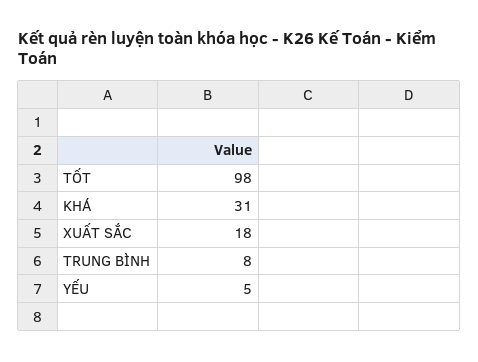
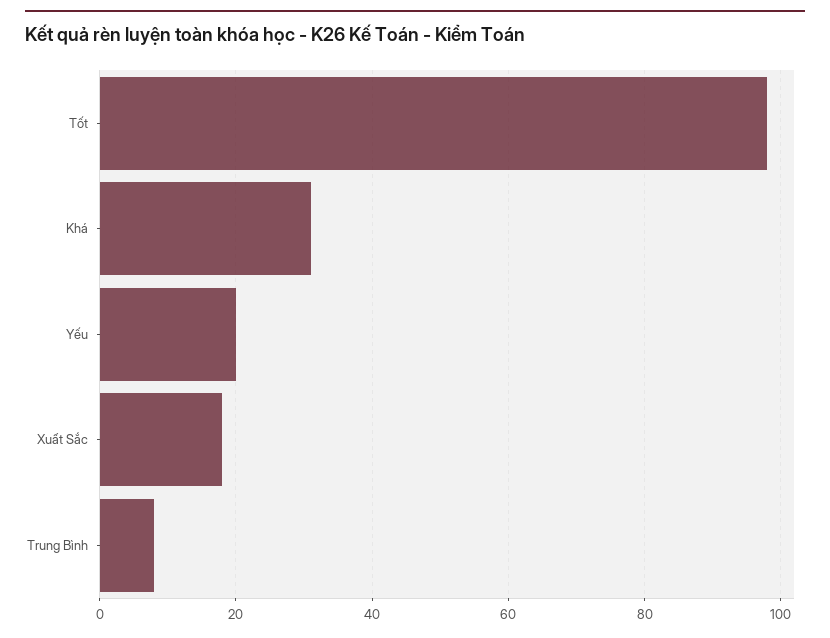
YẾU: 5 -> 20

